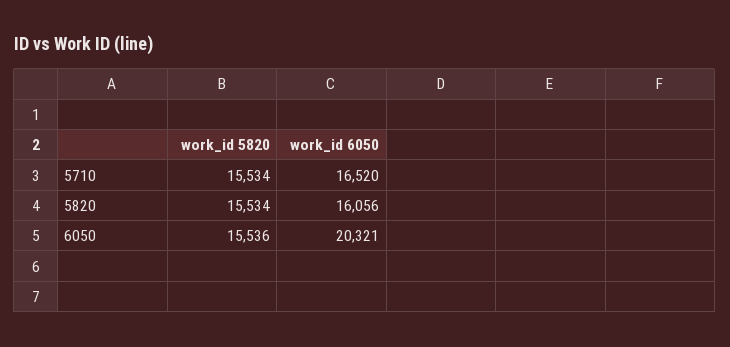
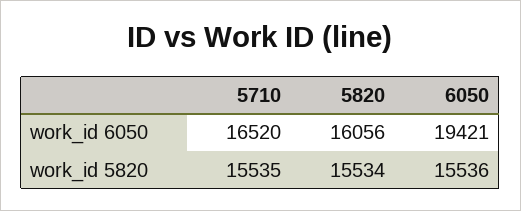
work_id 5820, 5710: 15534 -> 15535
work_id 6050, 6050: 20321 -> 19421

